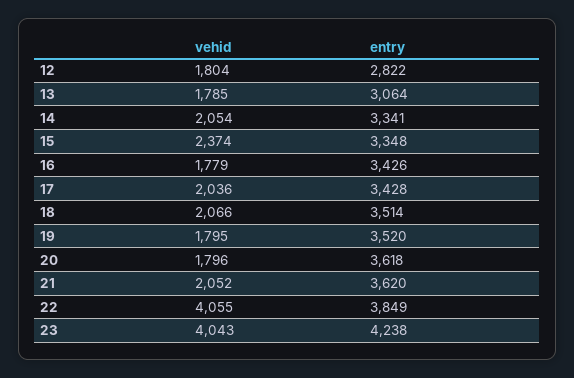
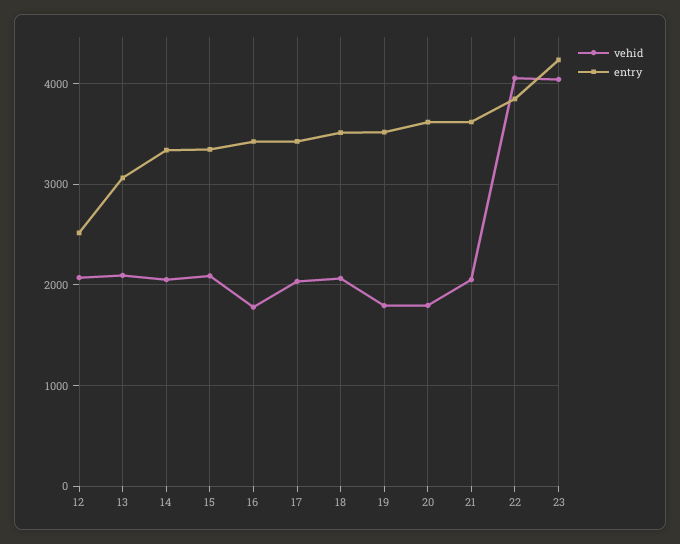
vehid, 12: 1804 -> 2100
entry, 12: 2822 -> 2500
vehid, 13: 1785 -> 2100
vehid, 15: 2374 -> 2100

